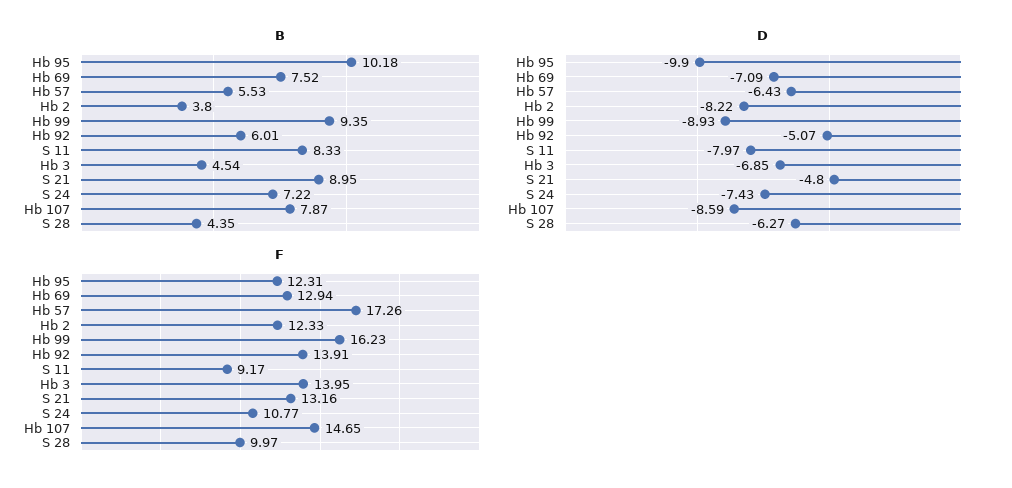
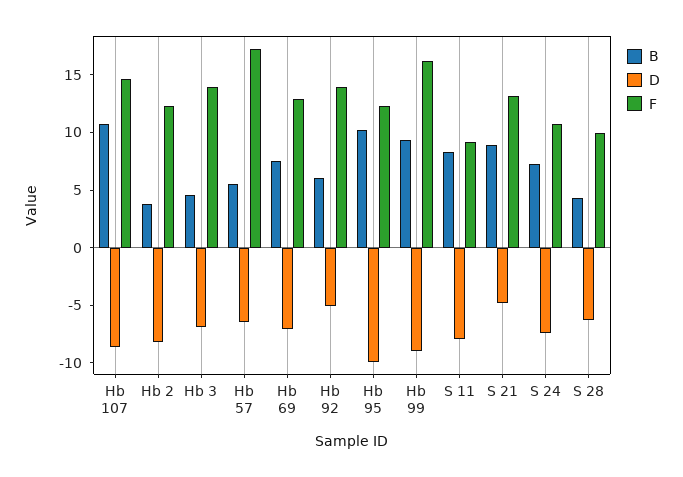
B, Hb 107: 7.87 -> 11

